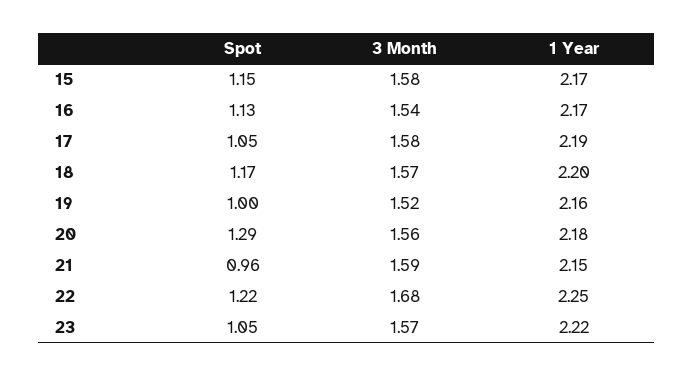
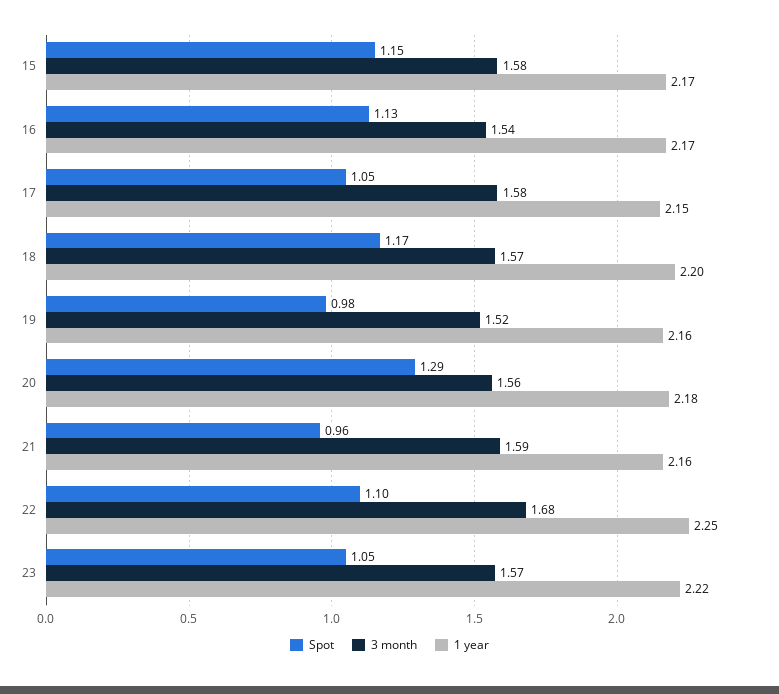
1 Year, 17: 2.19 -> 2.15
Spot, 19: 1 -> 0.98
1 Year, 21: 2.15 -> 2.16
Spot, 22: 1.22 -> 1.1

